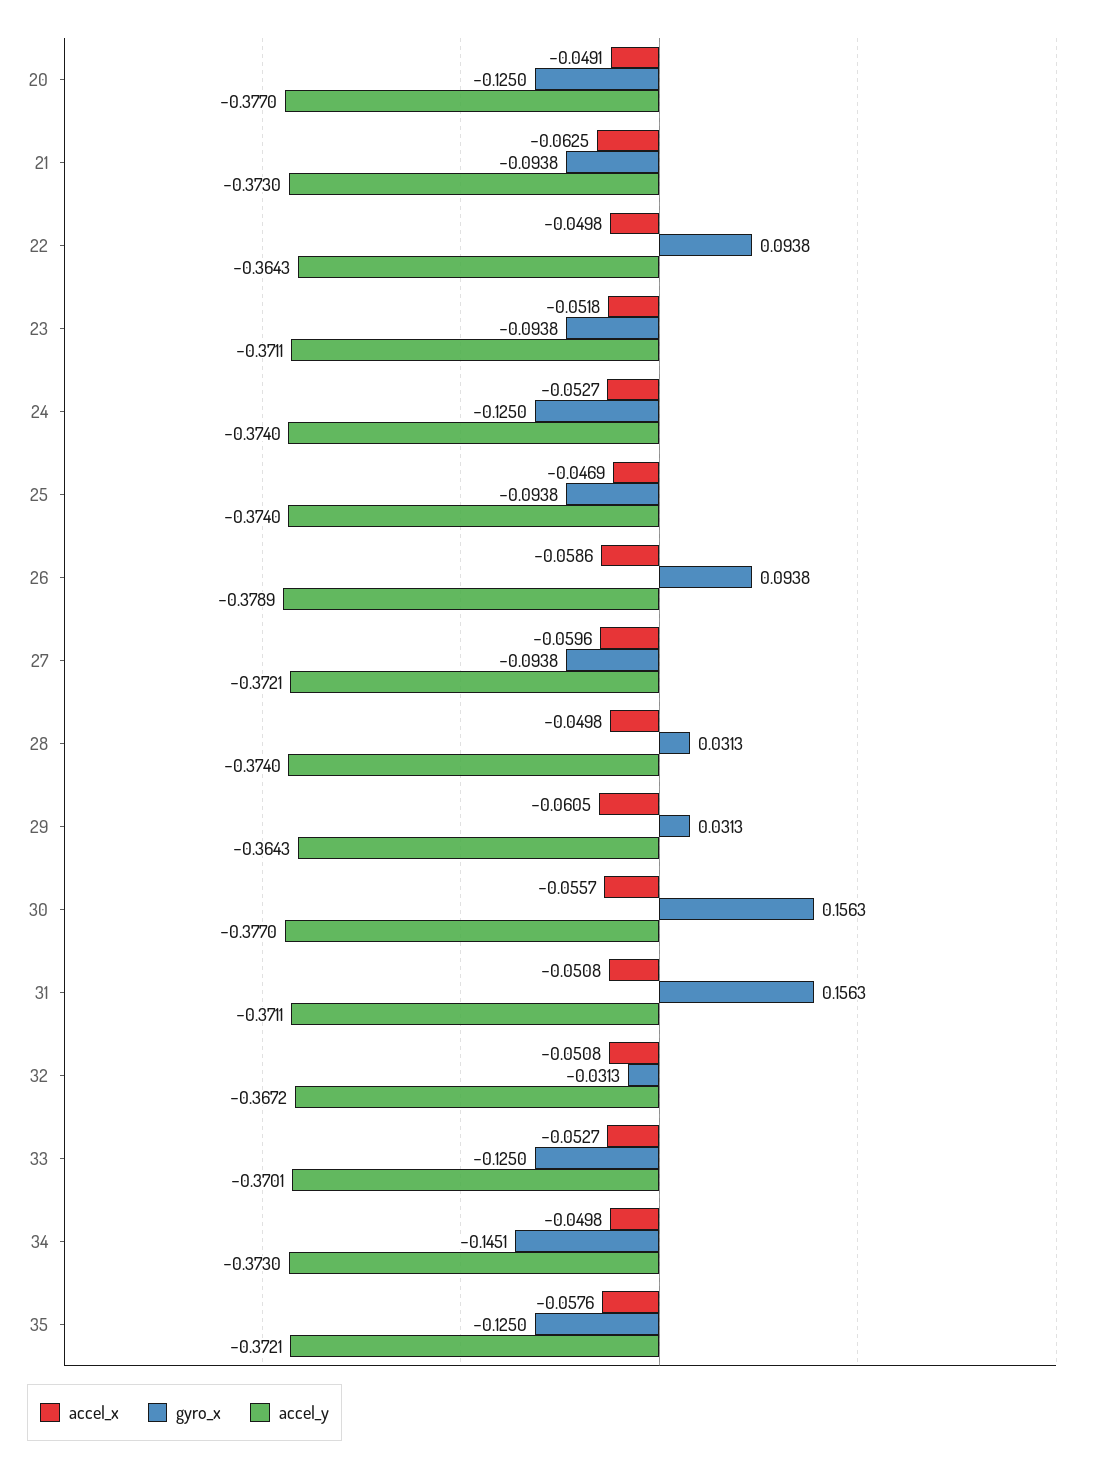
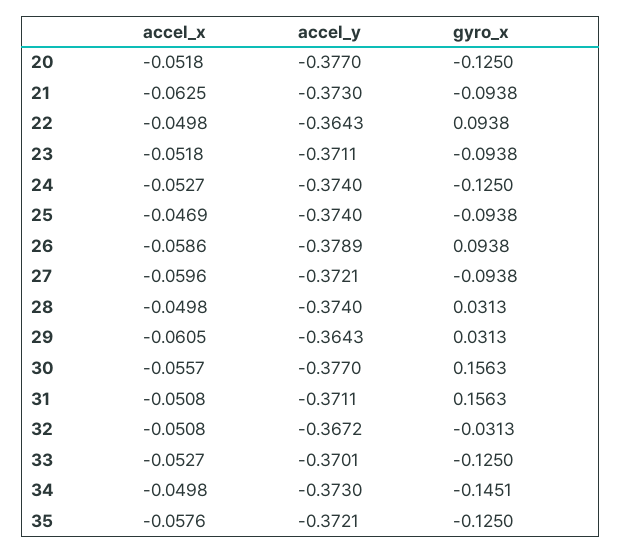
accel_x, 20: -0.0491 -> -0.0518

